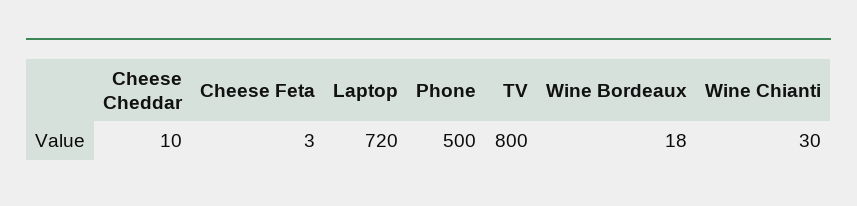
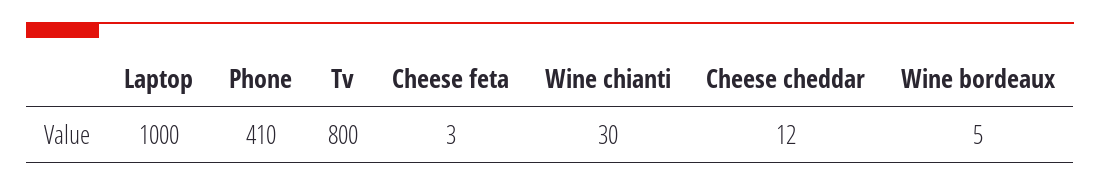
Cheese Cheddar: 10 -> 12
Laptop: 720 -> 1000
Phone: 500 -> 410
Wine Bordeaux: 18 -> 5

